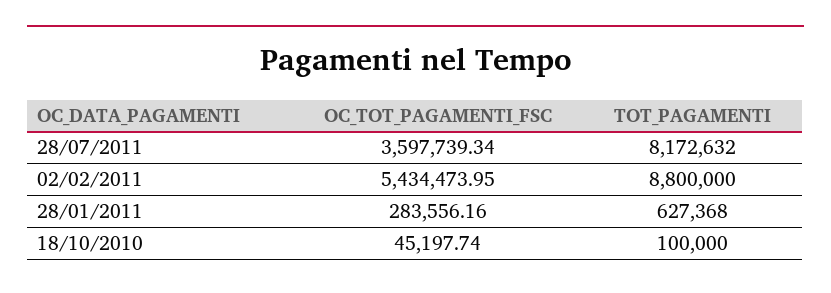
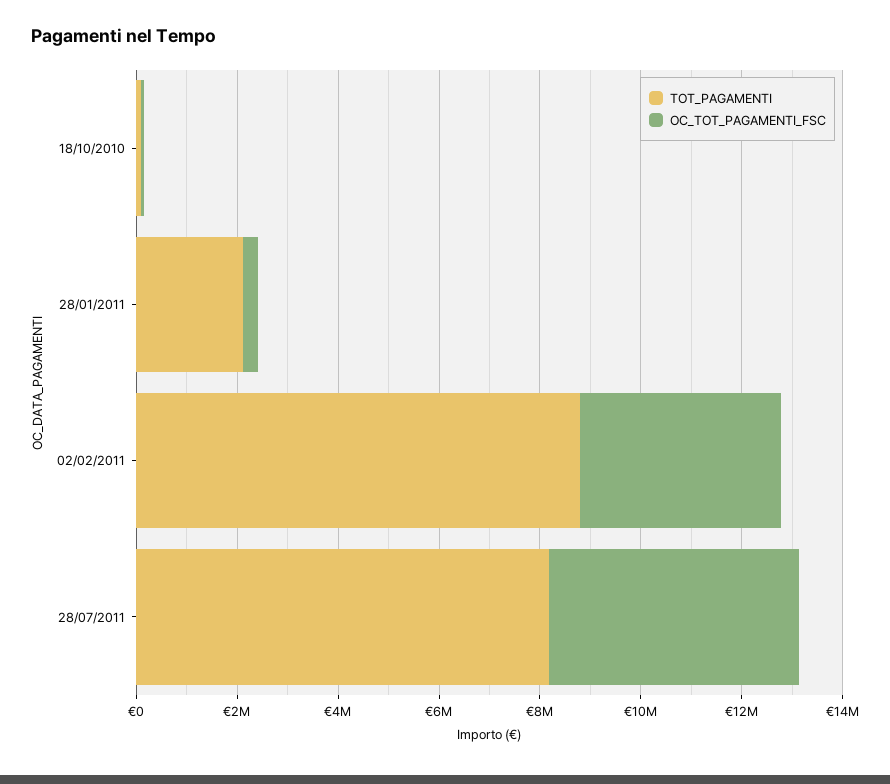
OC_TOT_PAGAMENTI_FSC, 28/07/2011: 3597739.34 -> 5000000
OC_TOT_PAGAMENTI_FSC, 02/02/2011: 5434473.95 -> 4000000
TOT_PAGAMENTI, 28/01/2011: 627368 -> 2000000

